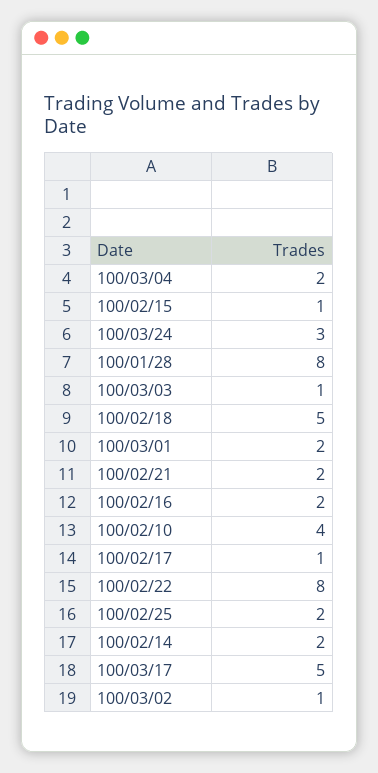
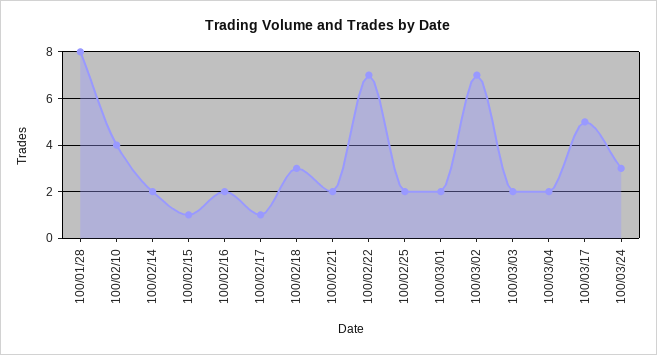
100/03/03: 1 -> 2
100/02/18: 5 -> 3
100/02/22: 8 -> 7
100/03/02: 1 -> 7

